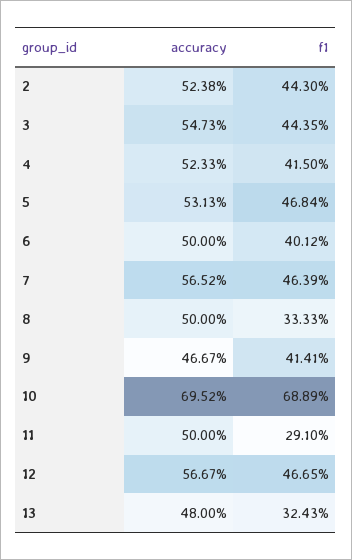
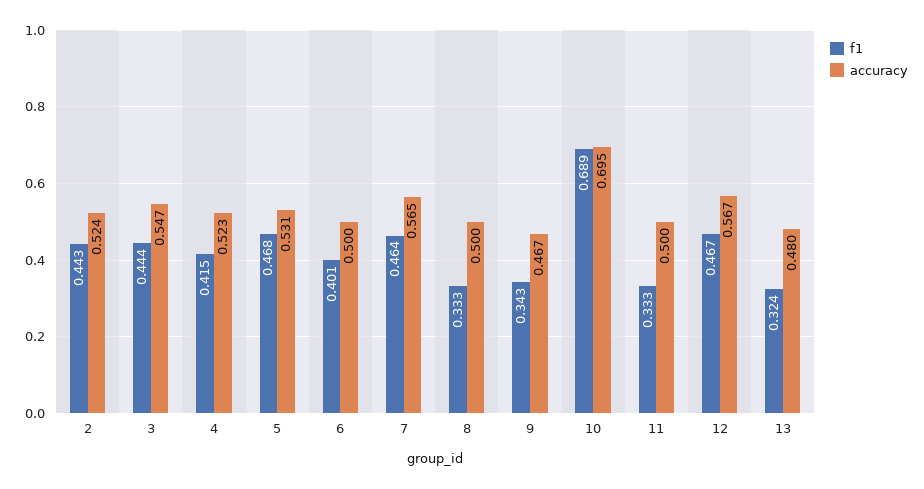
f1, 9: 0.4141 -> 0.343
f1, 11: 0.291 -> 0.333

